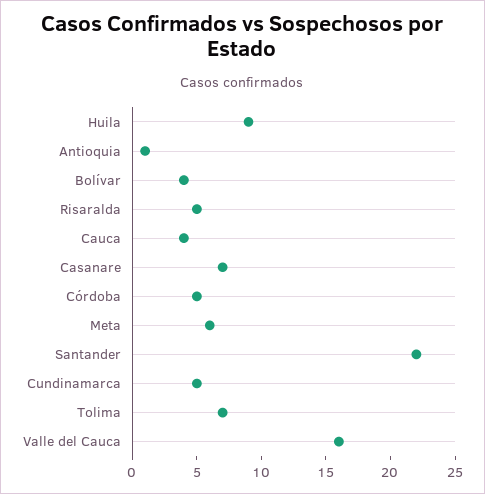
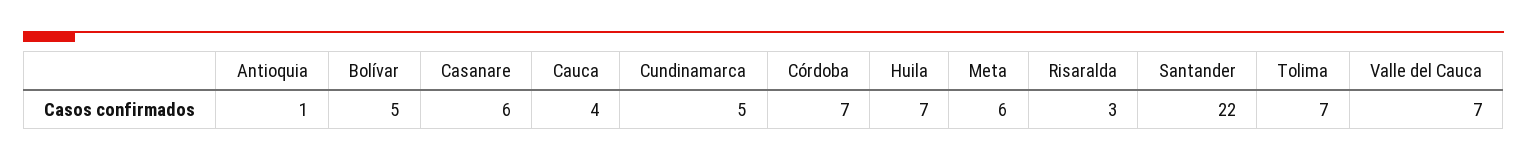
Huila: 9 -> 7
Bolívar: 4 -> 5
Risaralda: 5 -> 3
Casanare: 7 -> 6
Córdoba: 5 -> 7
Valle del Cauca: 16 -> 7

